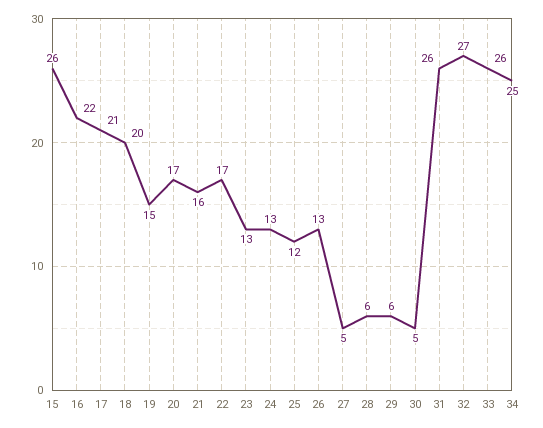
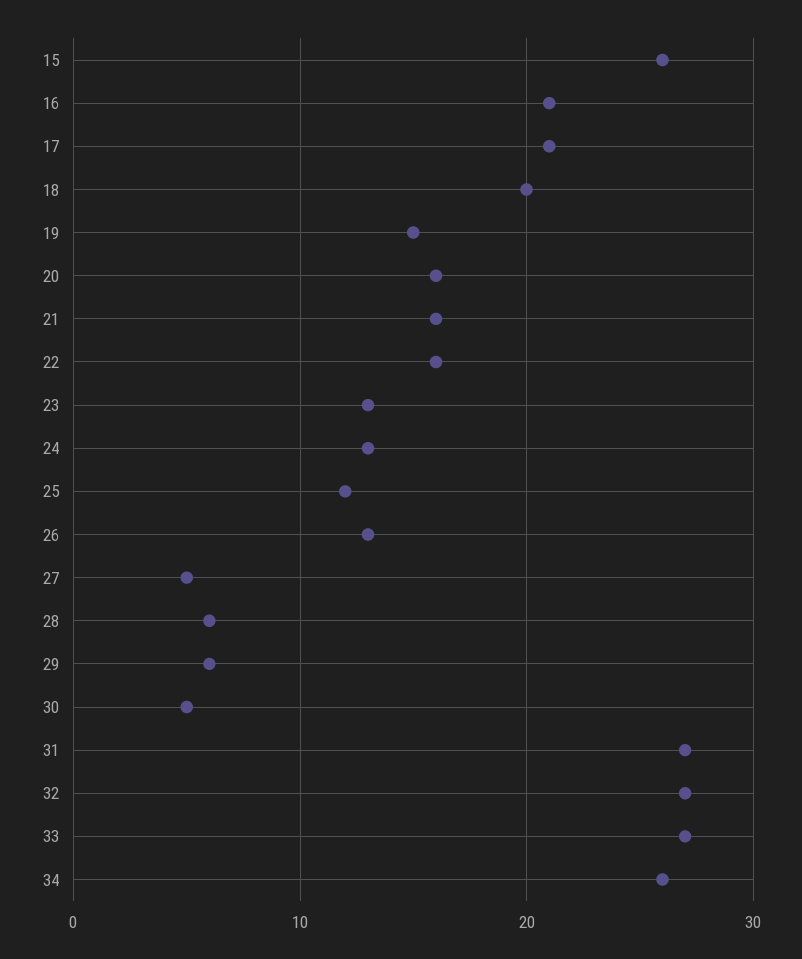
16: 22 -> 21
20: 17 -> 16
22: 17 -> 16
31: 26 -> 27
33: 26 -> 27
34: 25 -> 26

